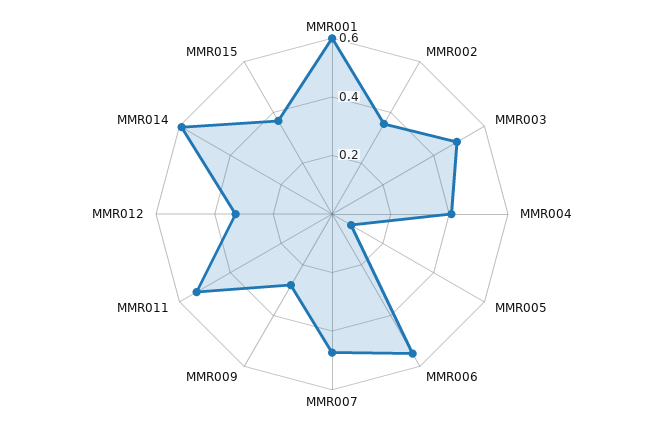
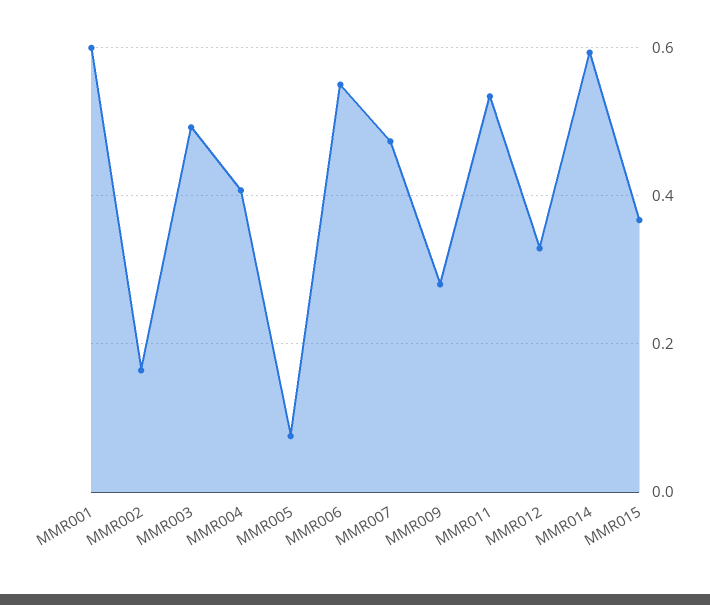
MMR002: 0.35 -> 0.16

